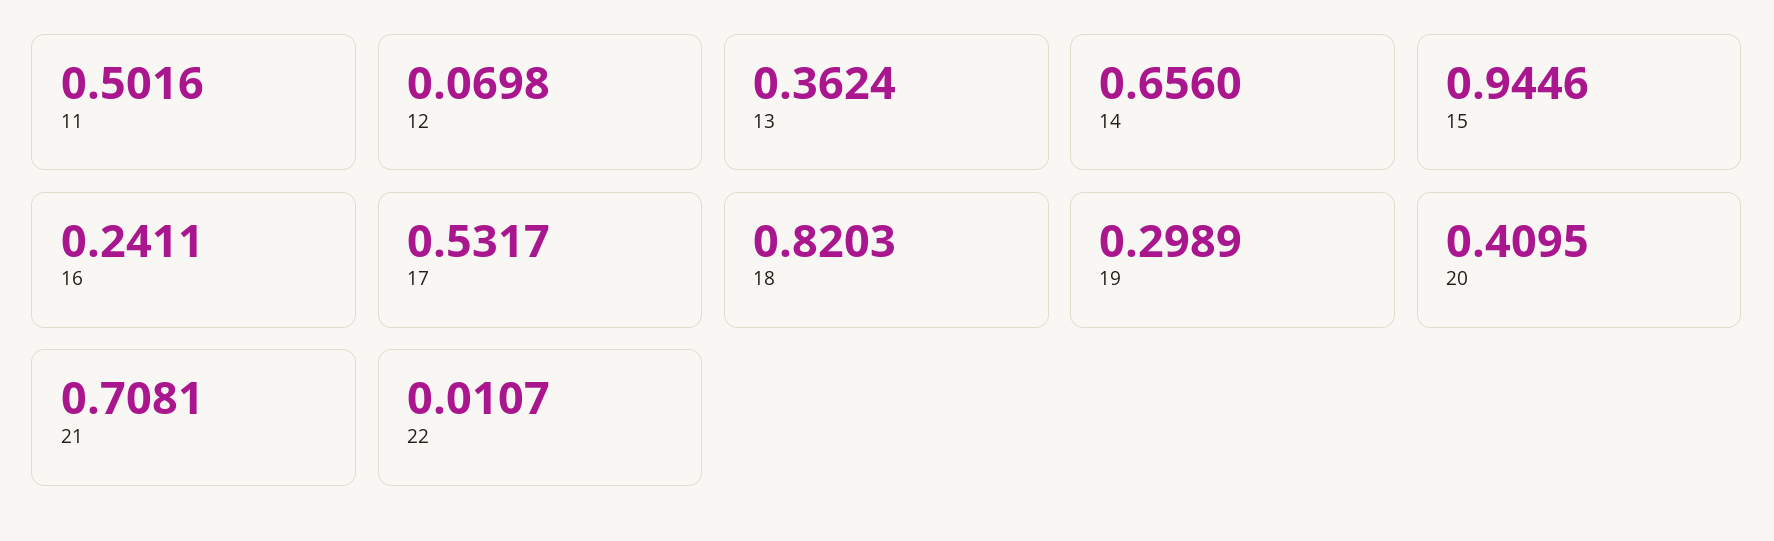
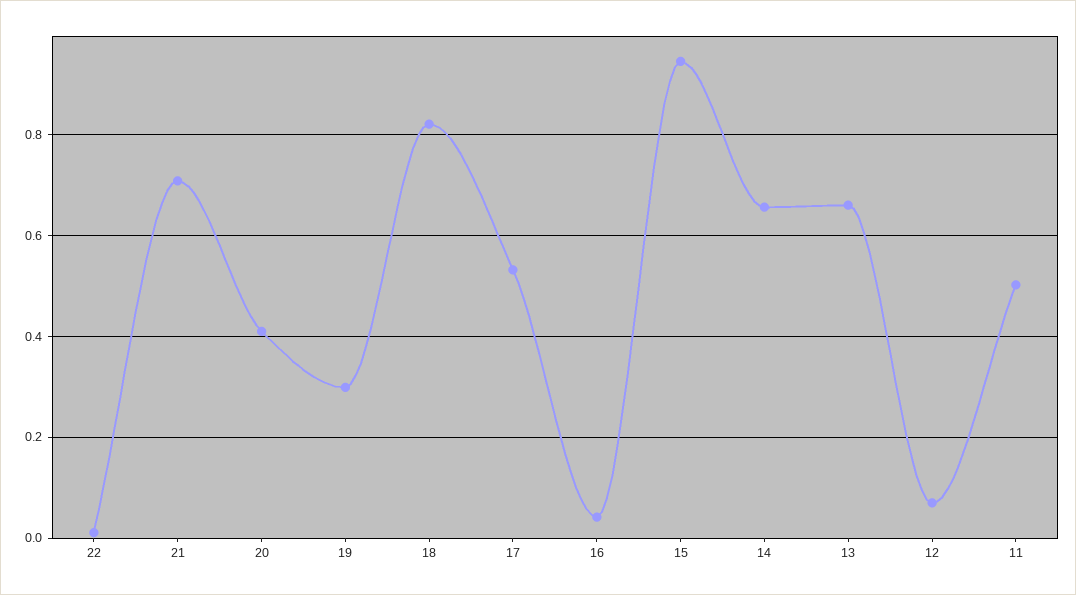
13: 0.3624 -> 0.66
16: 0.2411 -> 0.04

